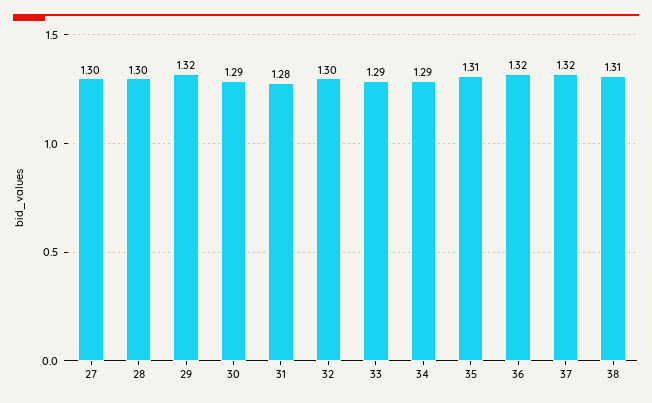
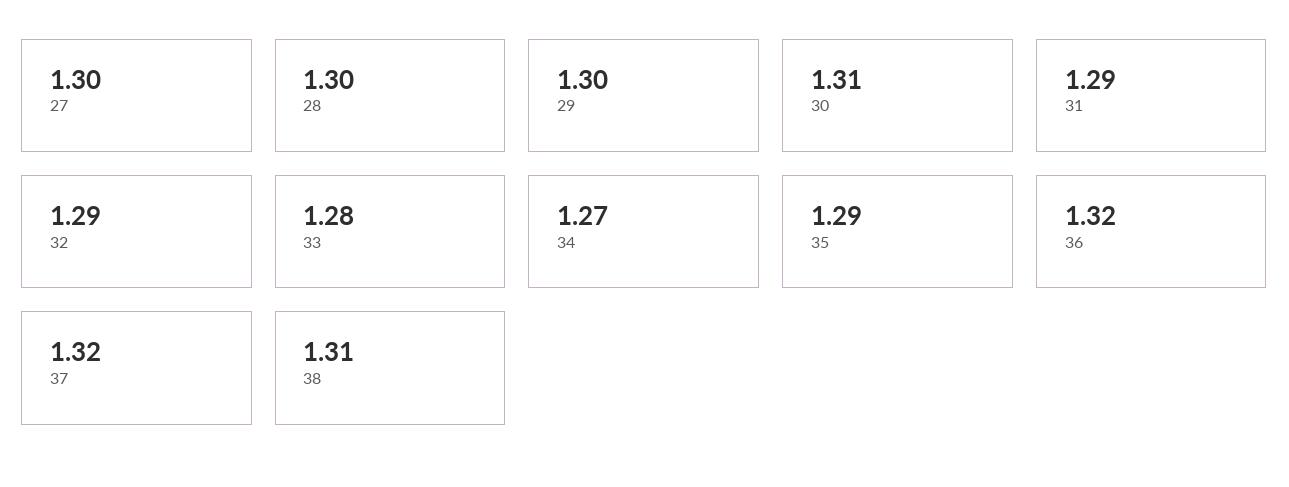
29: 1.32 -> 1.3
30: 1.29 -> 1.31
31: 1.28 -> 1.29
32: 1.3 -> 1.29
33: 1.29 -> 1.28
34: 1.29 -> 1.27
35: 1.31 -> 1.29

